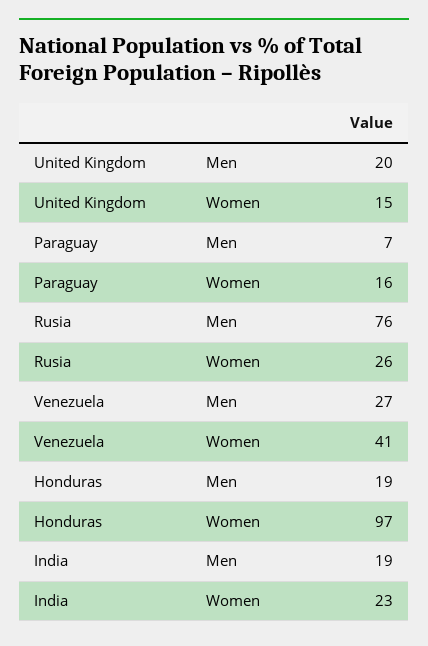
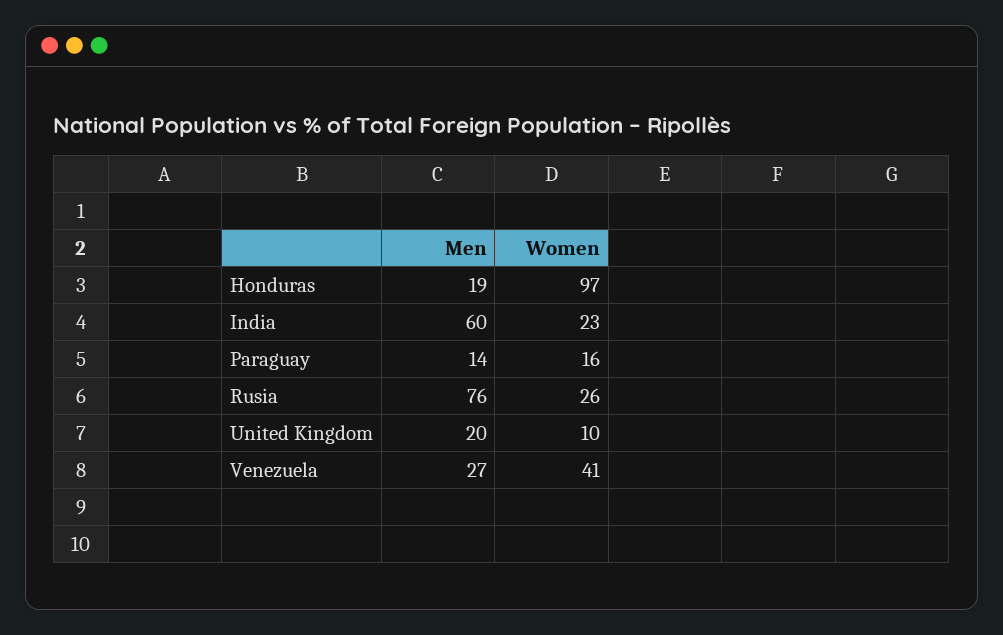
United Kingdom, Women: 15 -> 10
Paraguay, Men: 7 -> 14
India, Men: 19 -> 60

